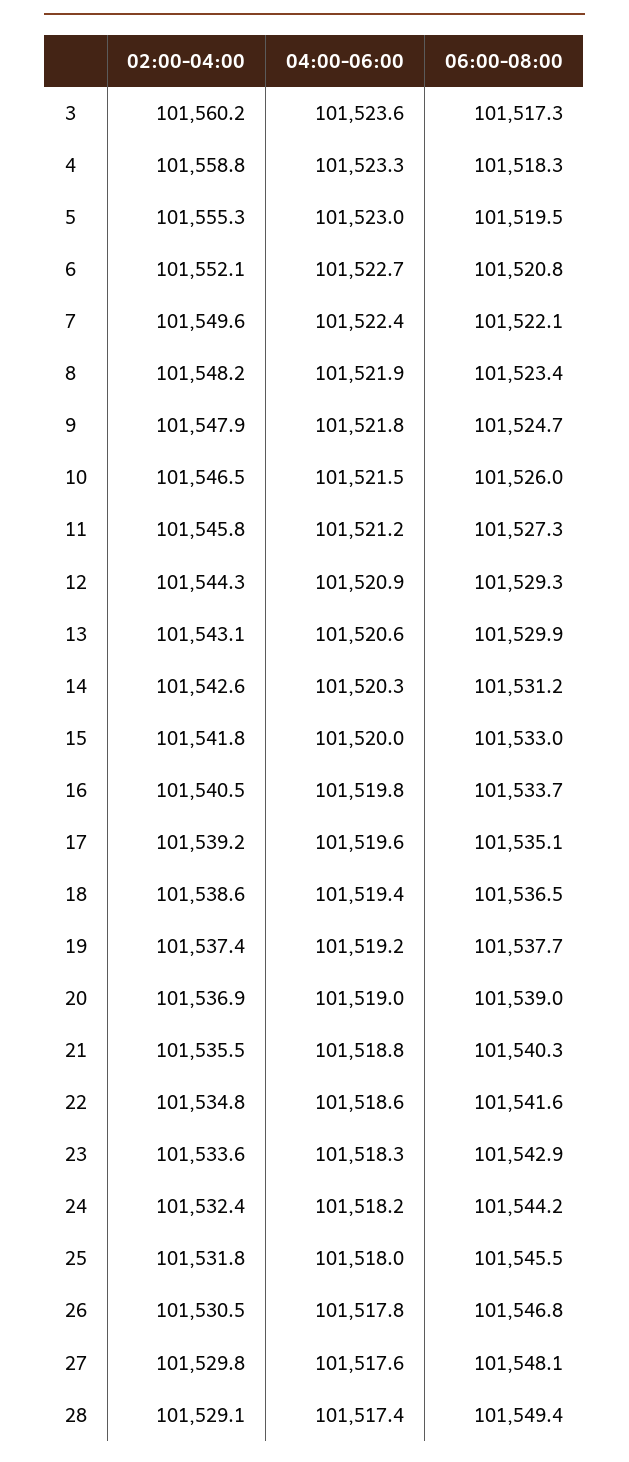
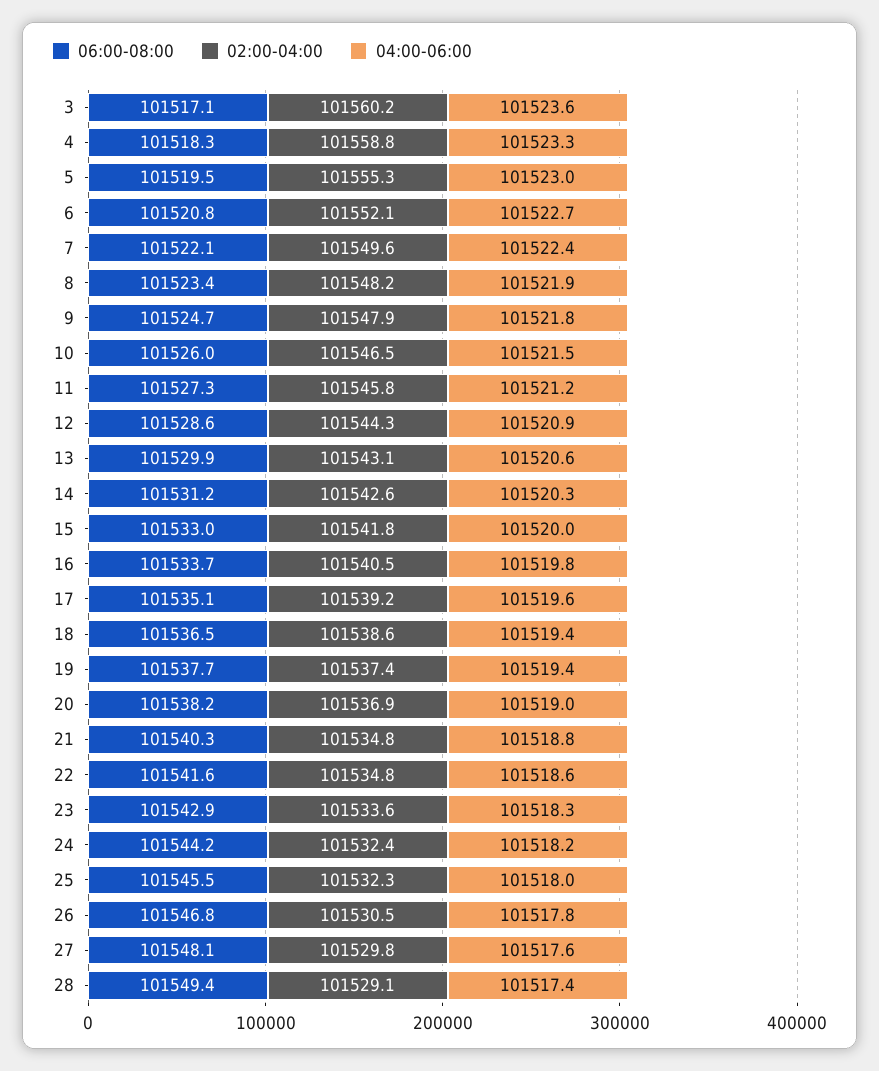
06:00-08:00, 3: 101517.3 -> 101517.1
06:00-08:00, 12: 101529.3 -> 101528.6
04:00-06:00, 19: 101519.2 -> 101519.4
06:00-08:00, 20: 101539 -> 101538.2
02:00-04:00, 21: 101535.5 -> 101534.8
02:00-04:00, 25: 101531.8 -> 101532.3

